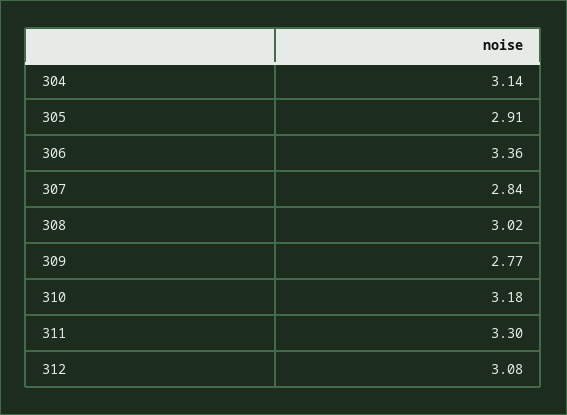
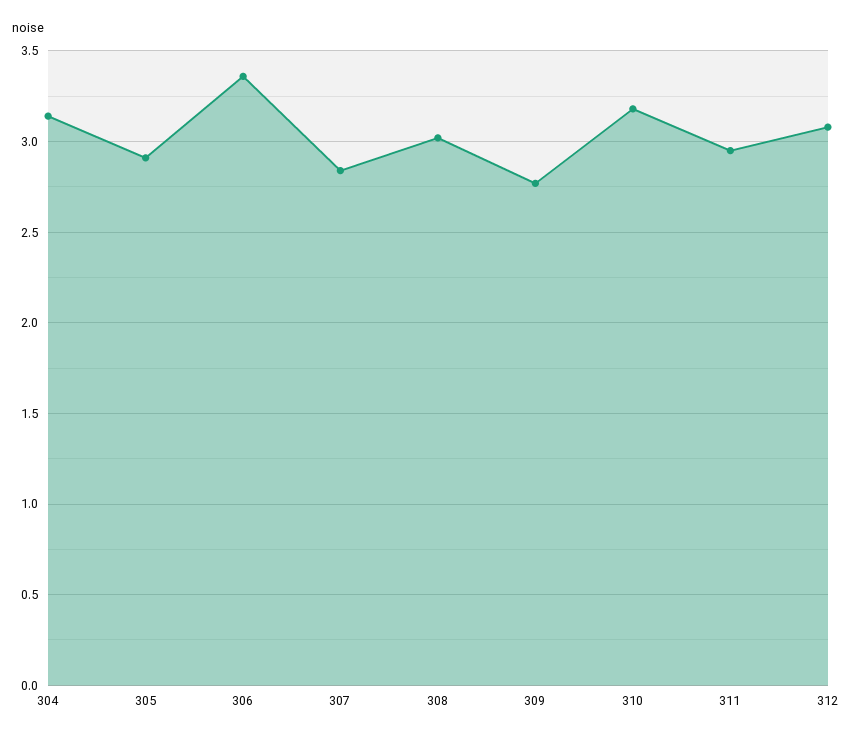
311: 3.3 -> 2.95

